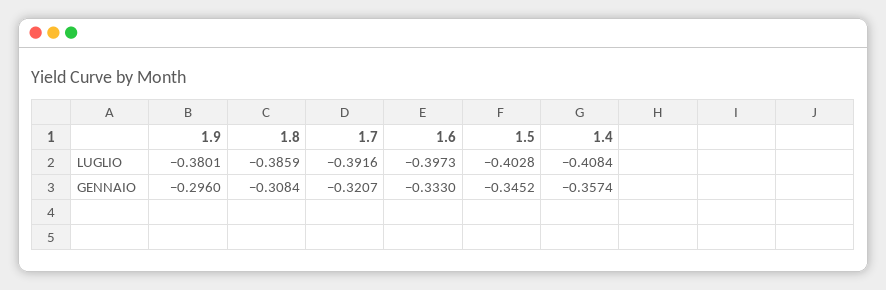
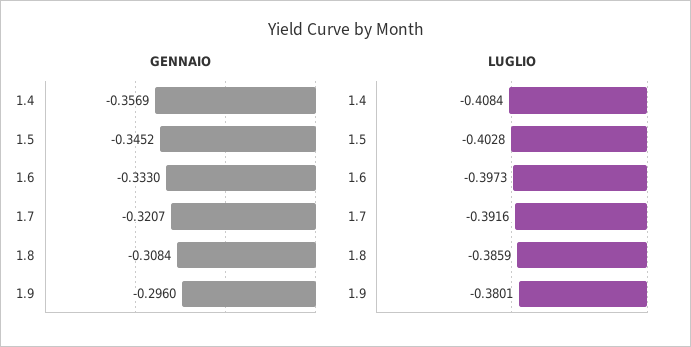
GENNAIO, 1.4: -0.3574 -> -0.3569

